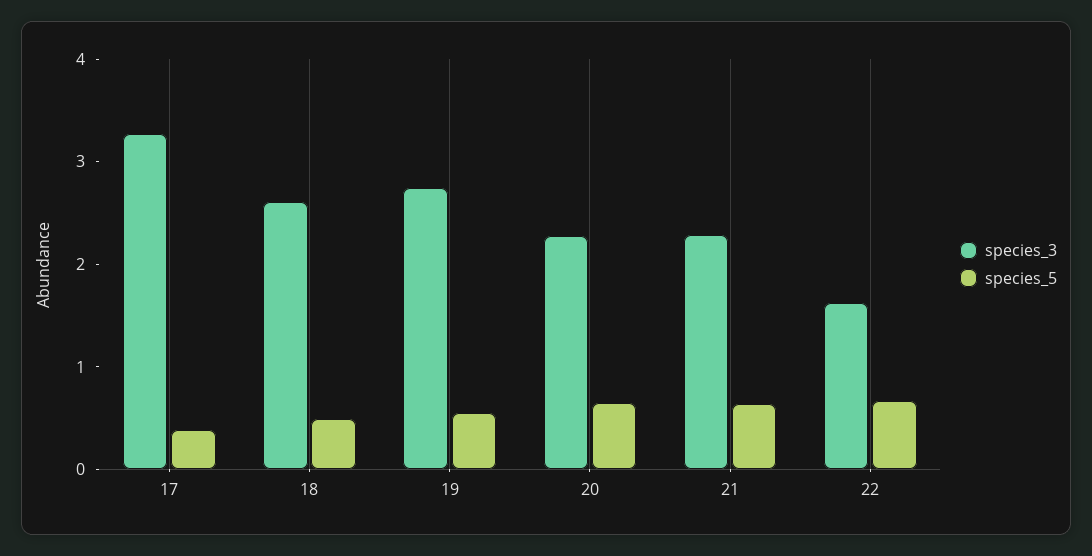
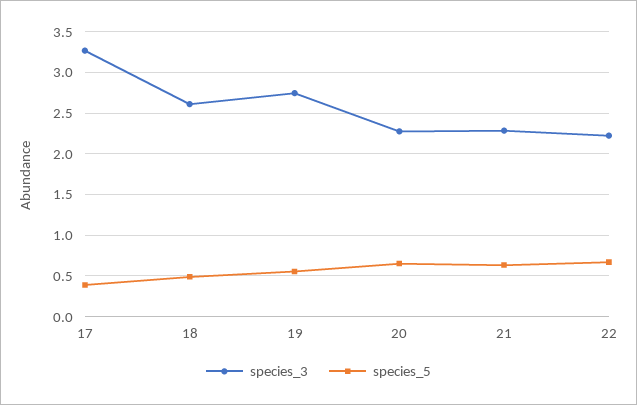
species_3, 22: 1.6 -> 2.2

